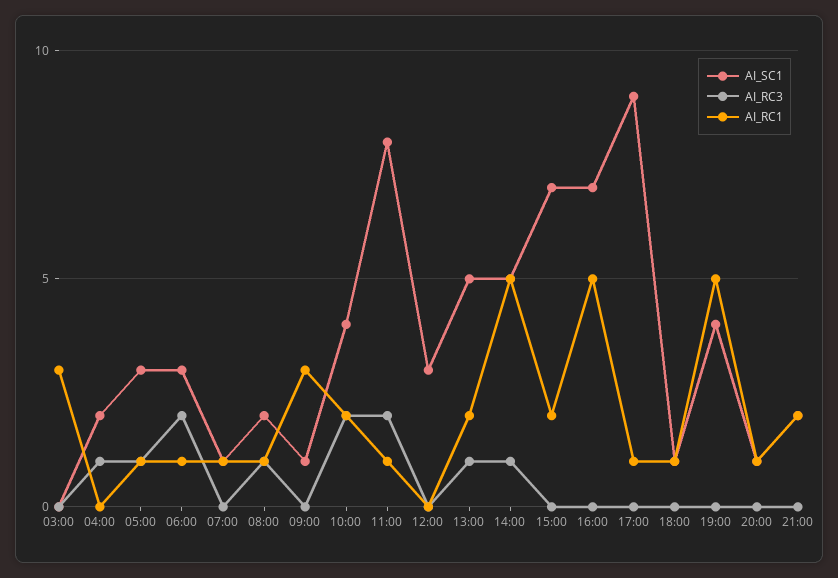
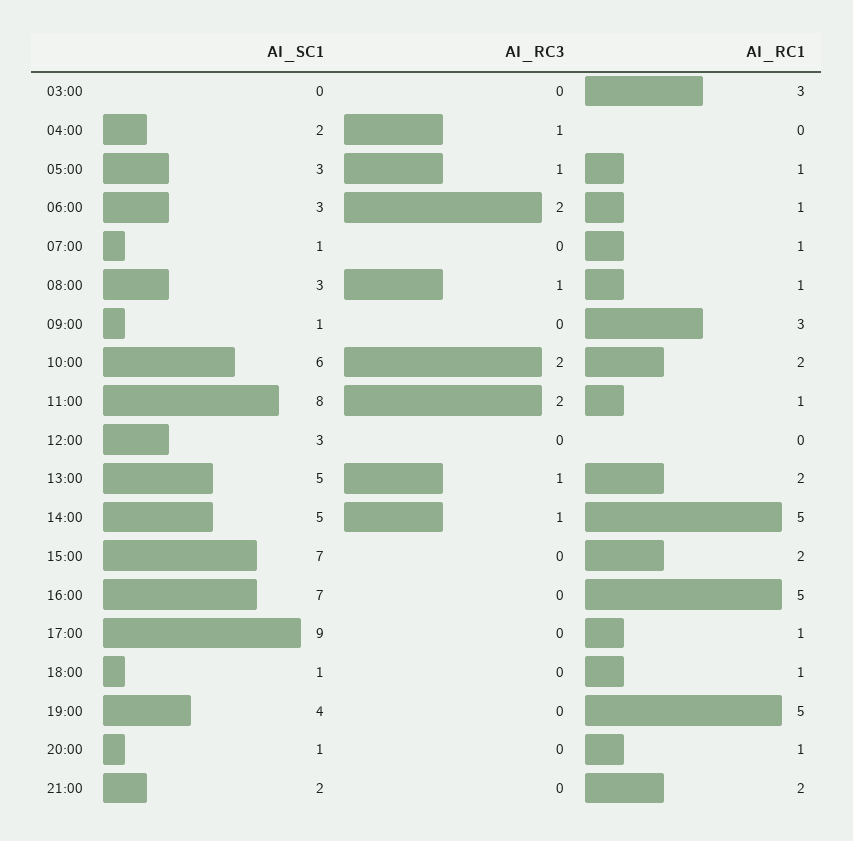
AI_SC1, 08:00: 2 -> 3
AI_SC1, 10:00: 4 -> 6

